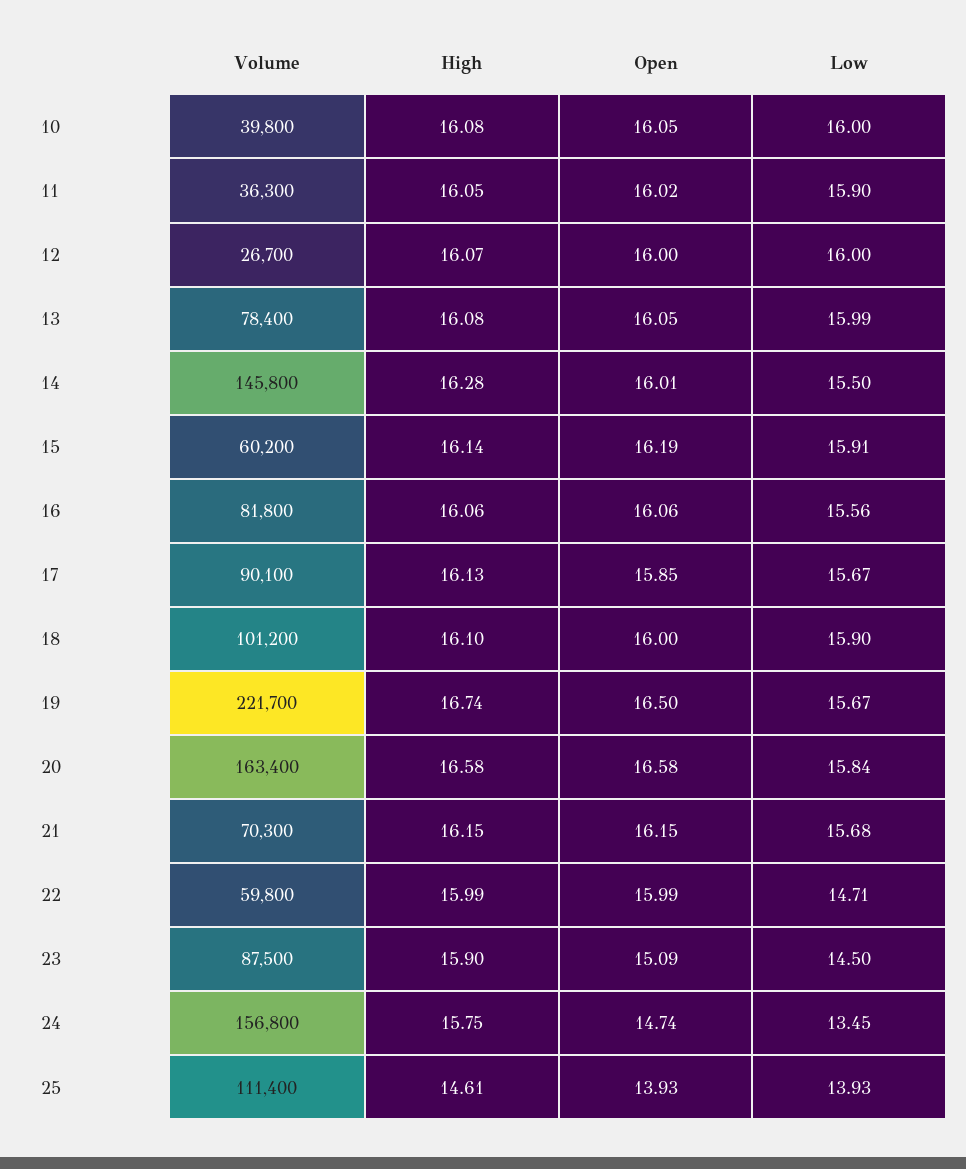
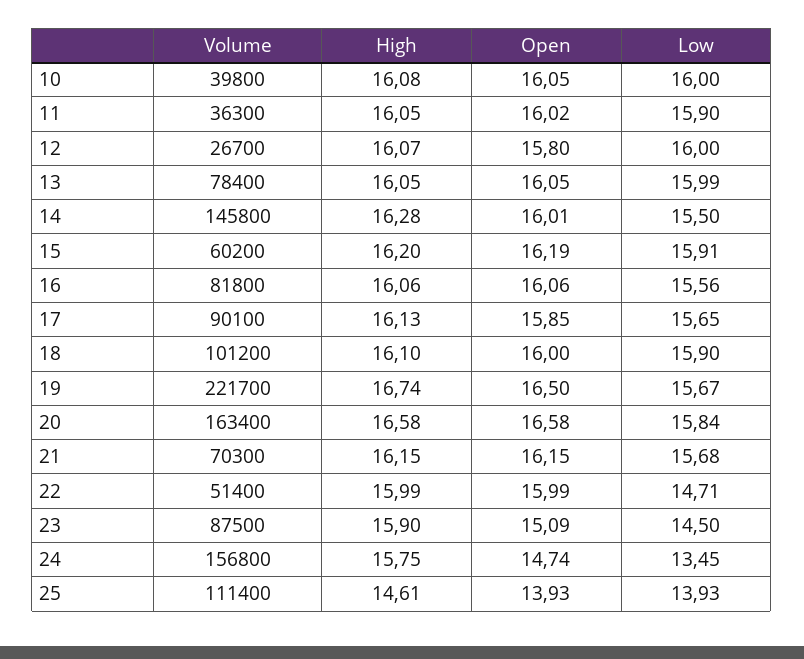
Open, 12: 16 -> 15.8
High, 13: 16.08 -> 16.05
High, 15: 16.14 -> 16.2
Low, 17: 15.67 -> 15.65
Volume, 22: 59800 -> 51400

